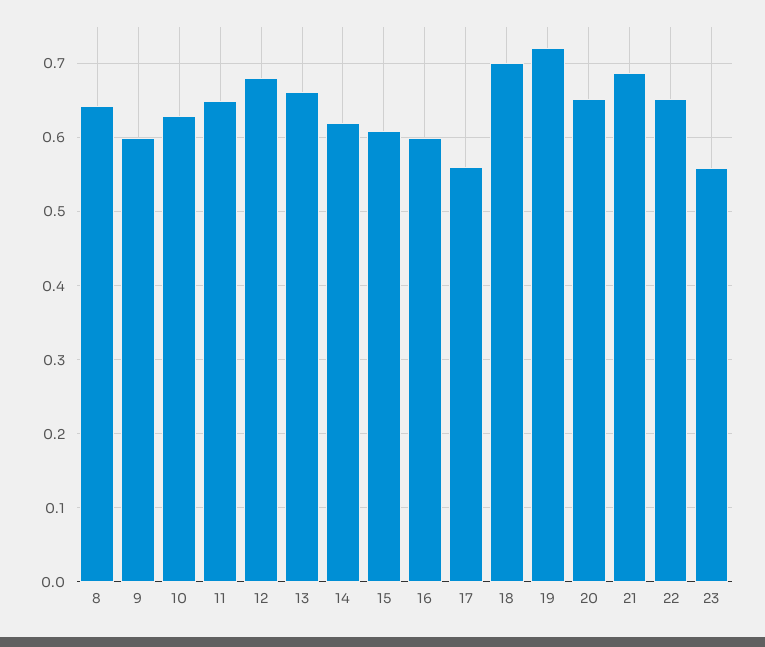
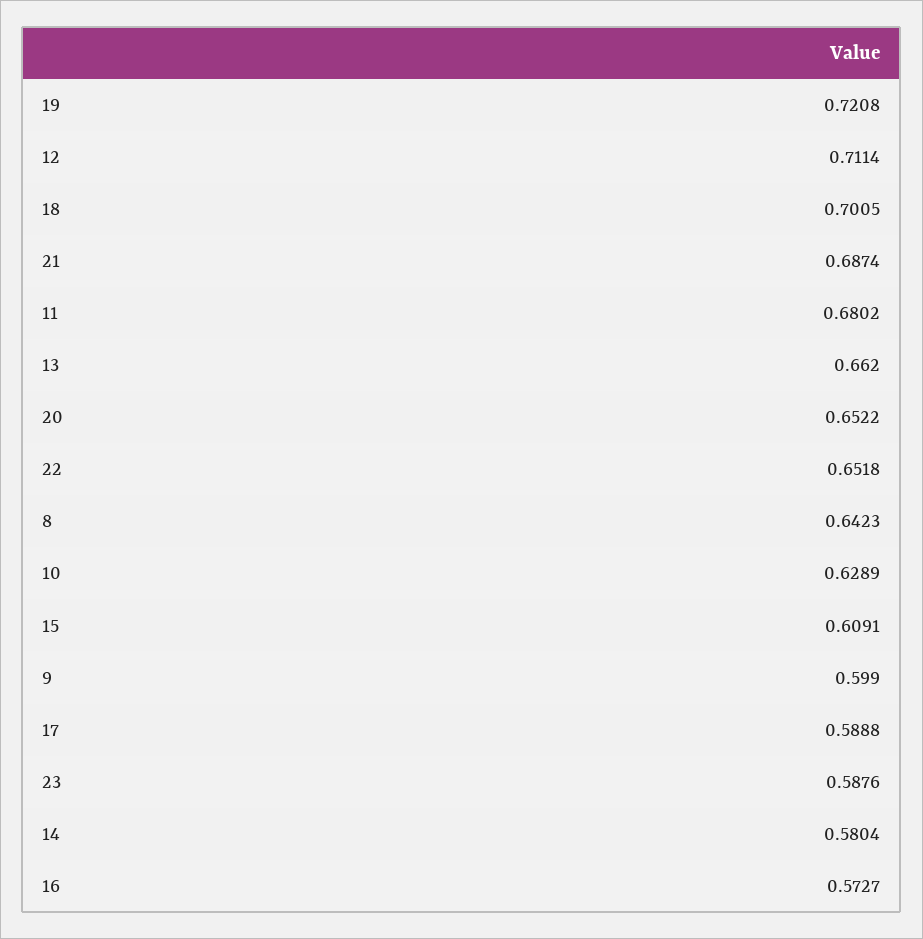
11: 0.65 -> 0.6802
12: 0.68 -> 0.7114
14: 0.62 -> 0.5804
16: 0.6 -> 0.5727
17: 0.56 -> 0.5888
23: 0.56 -> 0.5876

